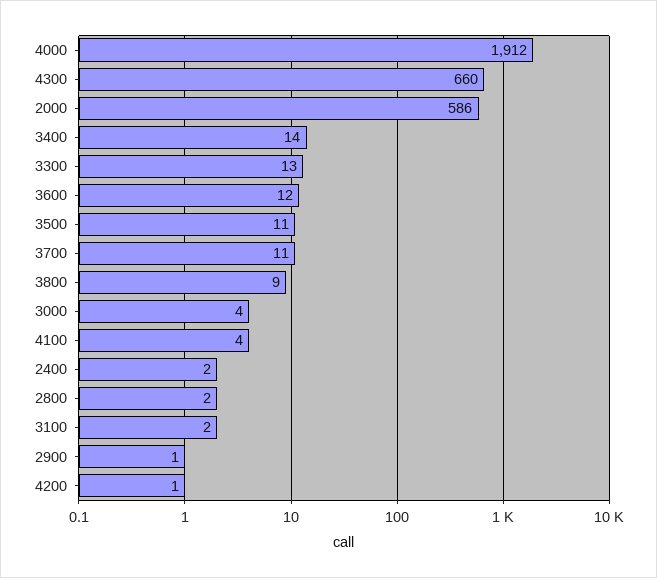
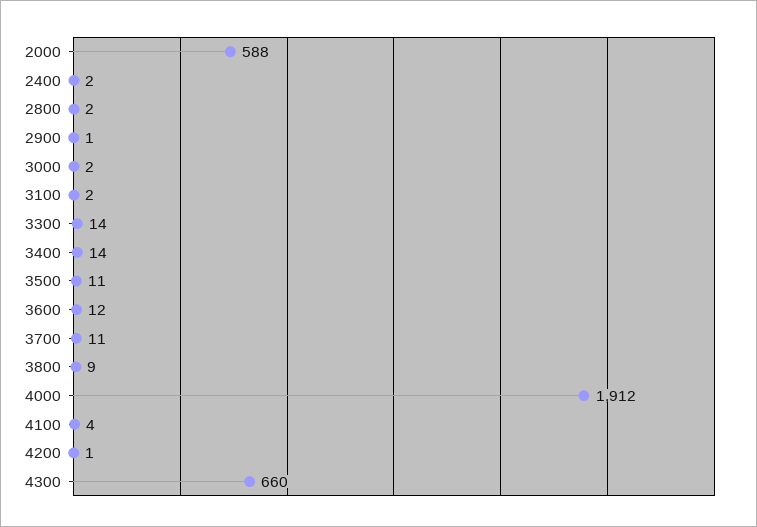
2000: 586 -> 588
3300: 13 -> 14
3000: 4 -> 2

